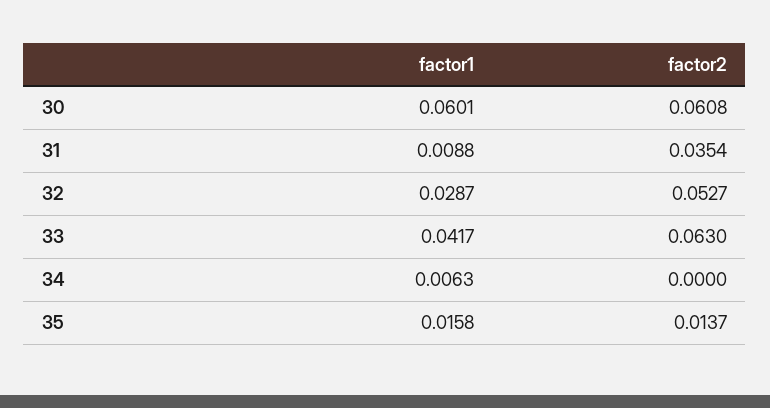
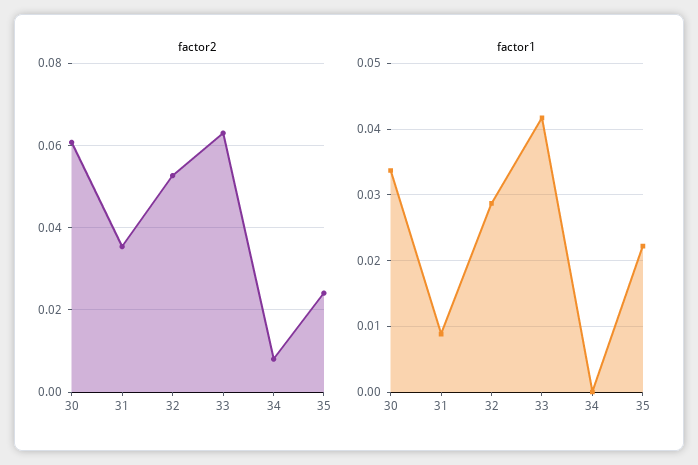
factor1, 30: 0.0601 -> 0.034
factor1, 34: 0.0063 -> 0
factor2, 34: 0 -> 0.008
factor1, 35: 0.0158 -> 0.022
factor2, 35: 0.0137 -> 0.024

